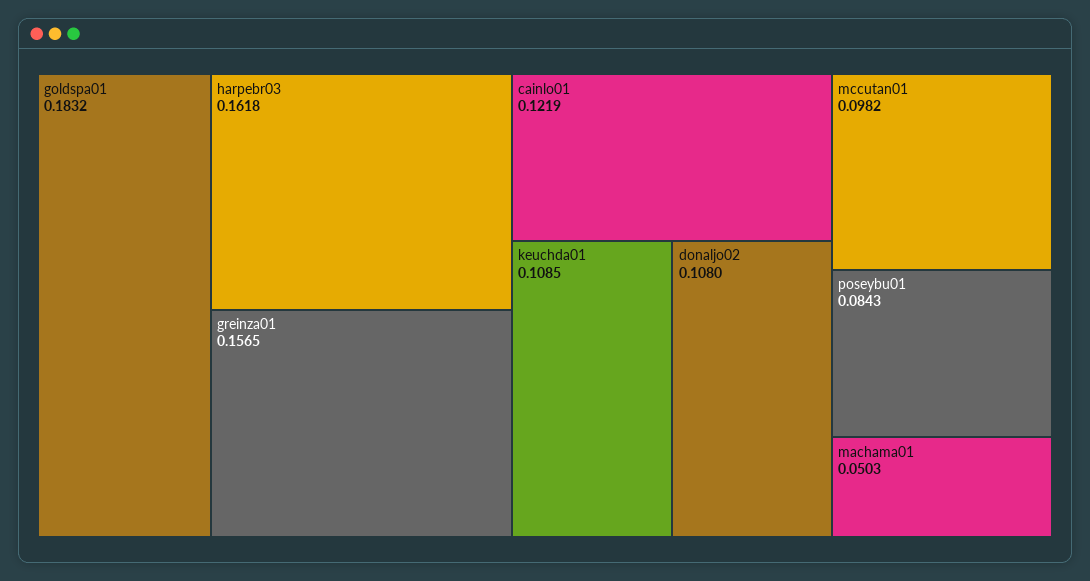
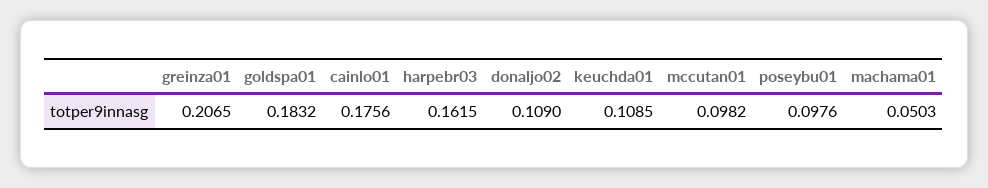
harpebr03: 0.1618 -> 0.1615
greinza01: 0.1565 -> 0.2065
cainlo01: 0.1219 -> 0.1756
donaljo02: 0.108 -> 0.109
poseybu01: 0.0843 -> 0.0976

